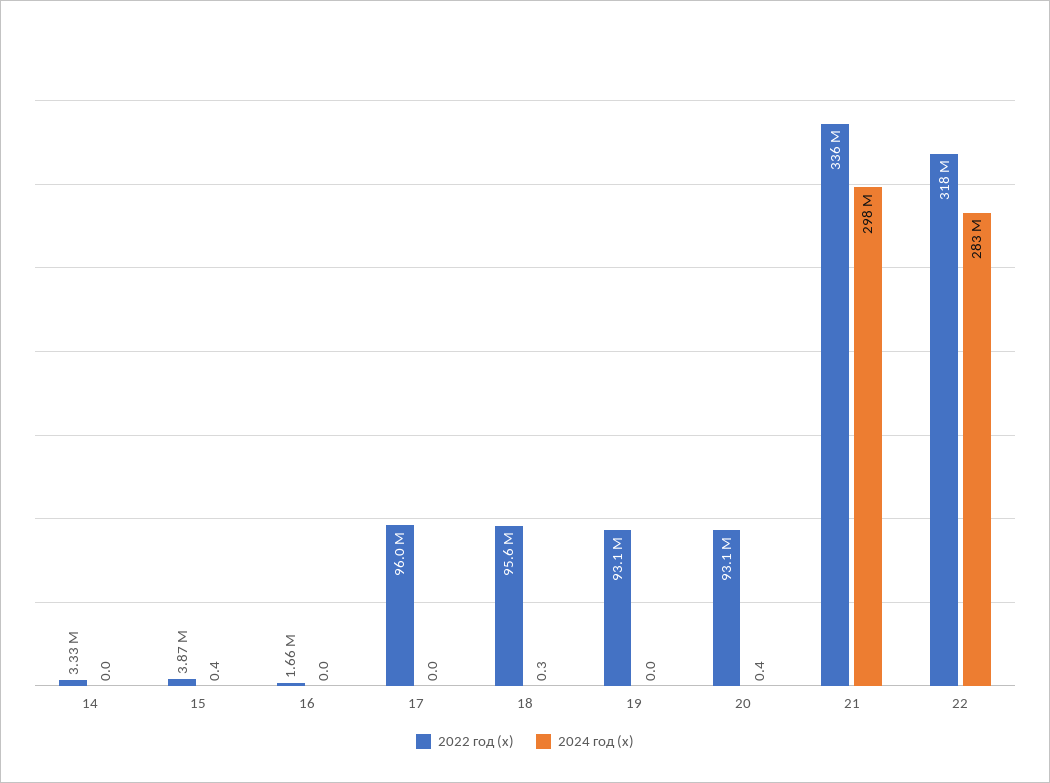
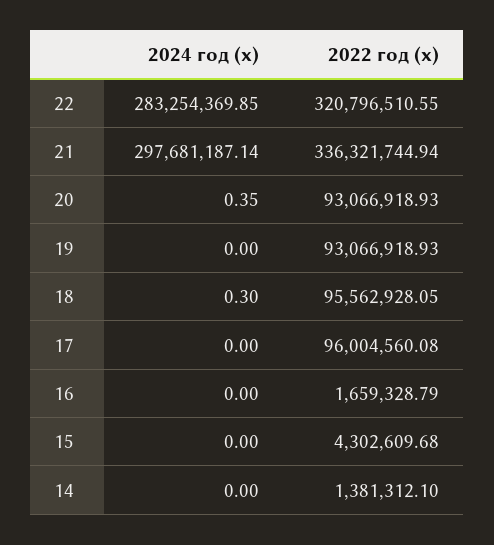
2022 год (x), 14: 3330000 -> 1381312.1
2022 год (x), 15: 3870000 -> 4302609.68
2024 год (x), 15: 0.4 -> 0
2022 год (x), 22: 318000000 -> 320796510.55

